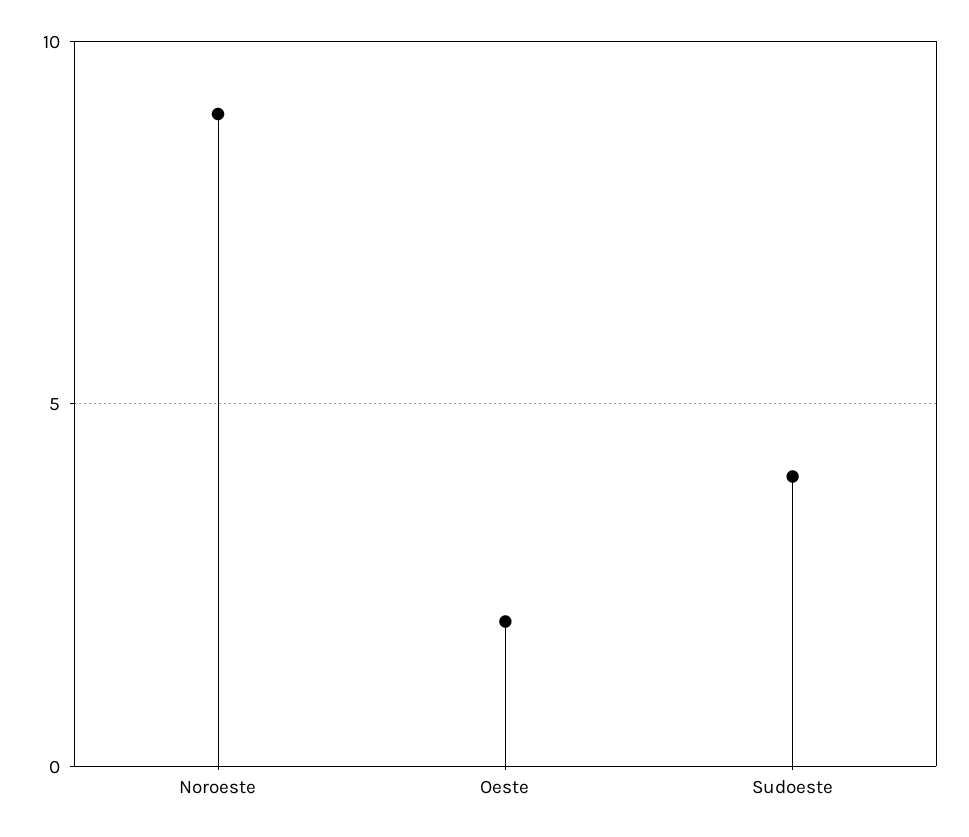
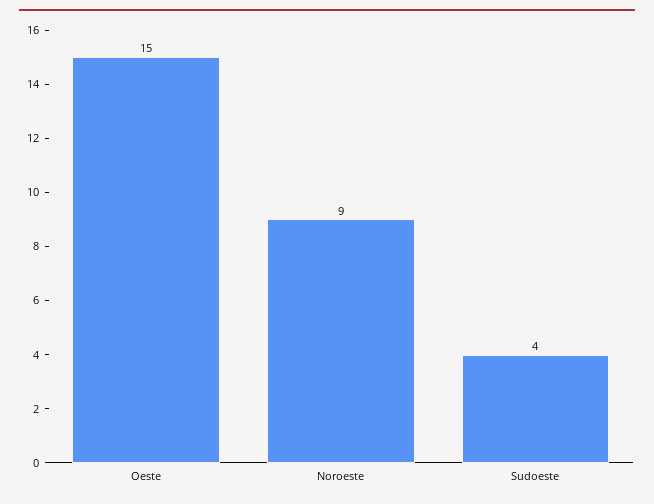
Oeste: 2 -> 15

